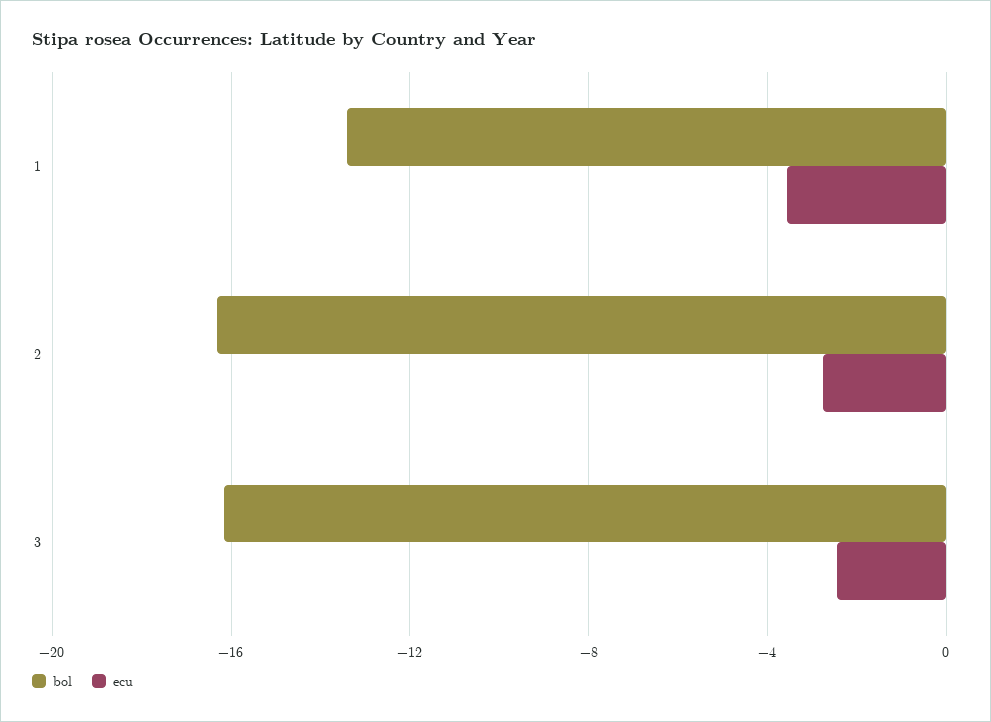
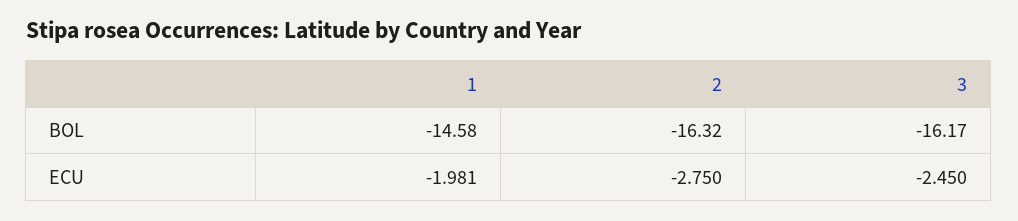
bol, 1: -13.5 -> -14.58
ecu, 1: -3.5 -> -1.981

